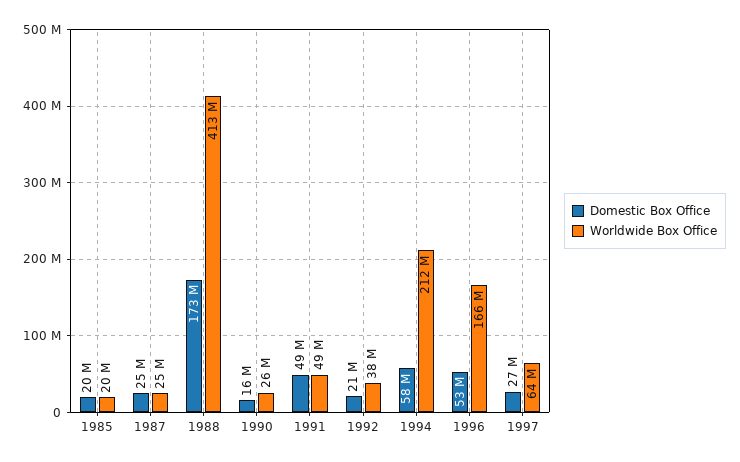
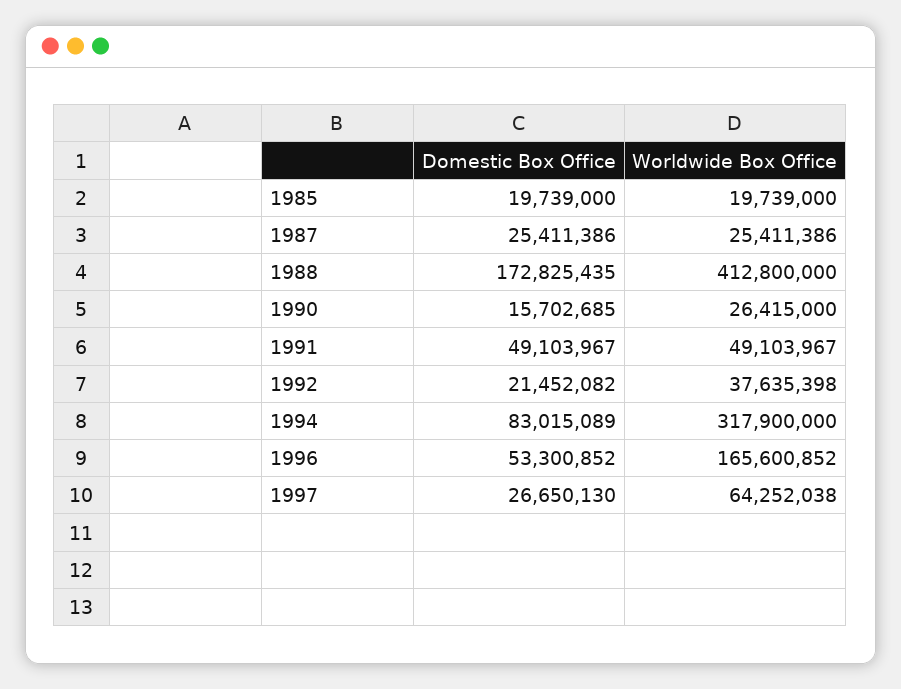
Domestic Box Office, 1994: 58000000 -> 83015089
Worldwide Box Office, 1994: 212000000 -> 317900000

